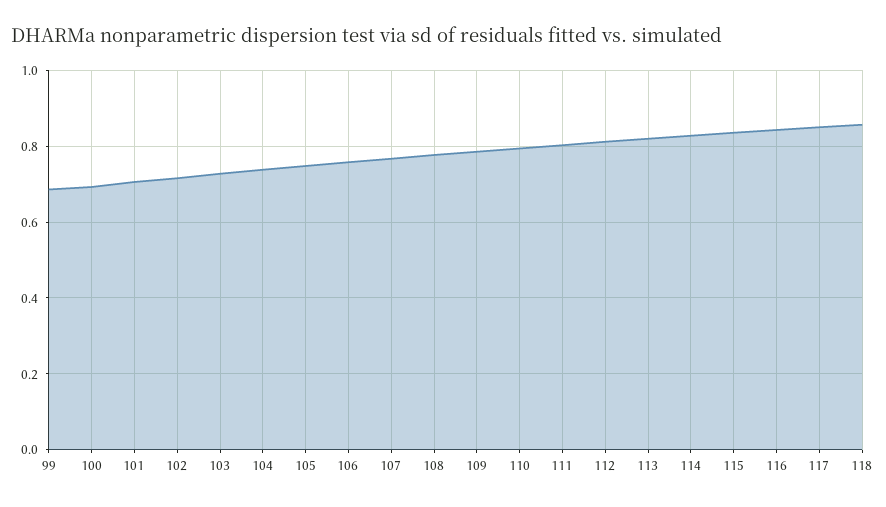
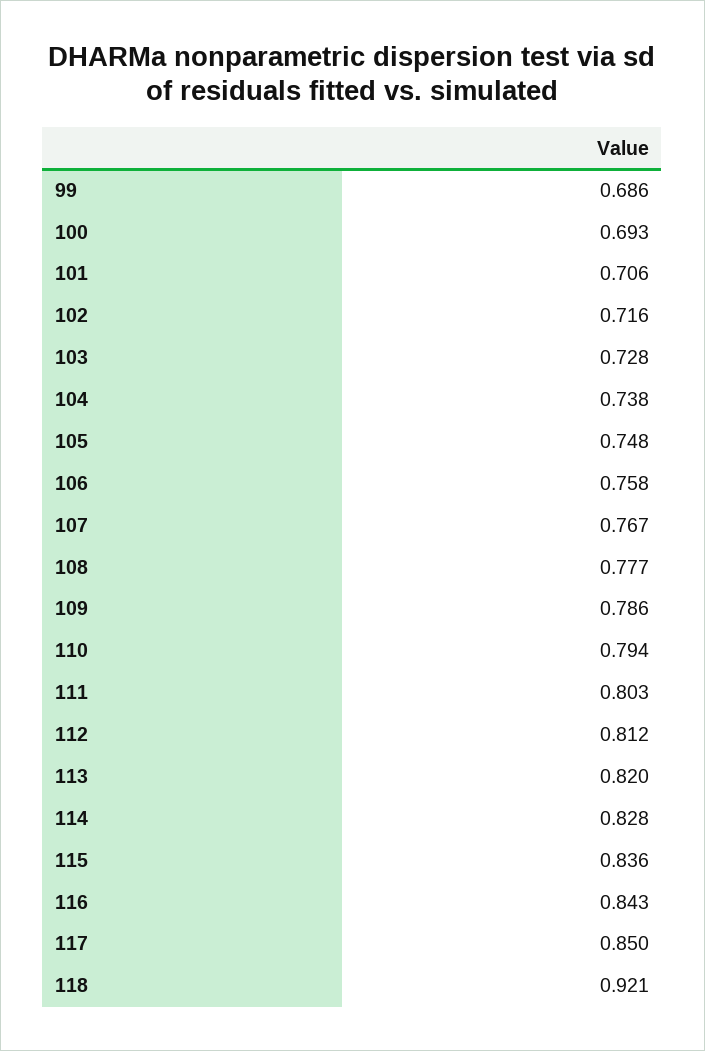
118: 0.86 -> 0.921

